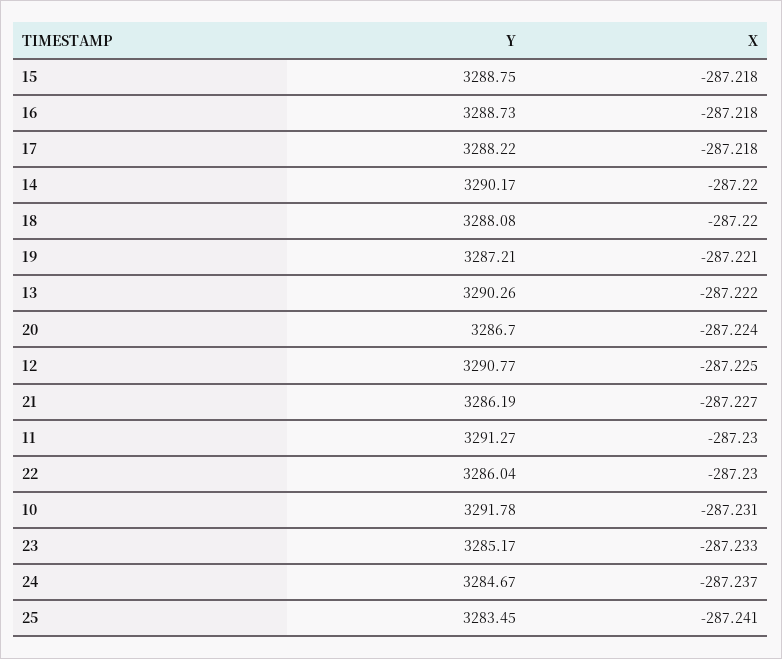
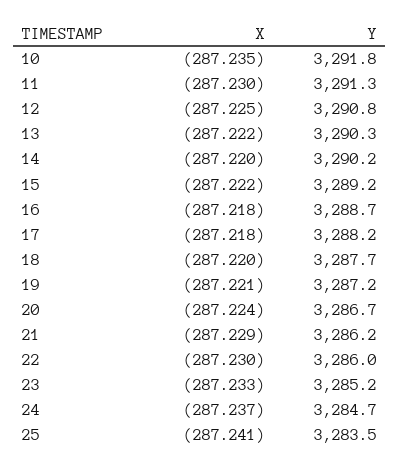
Y, 15: 3288.75 -> 3289.2
X, 15: -287.218 -> -287.222
Y, 18: 3288.08 -> 3287.7
X, 21: -287.227 -> -287.229
X, 10: -287.231 -> -287.235

